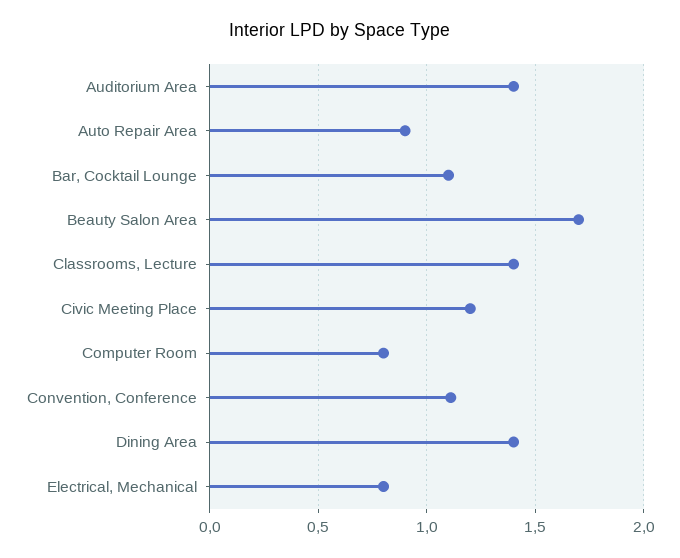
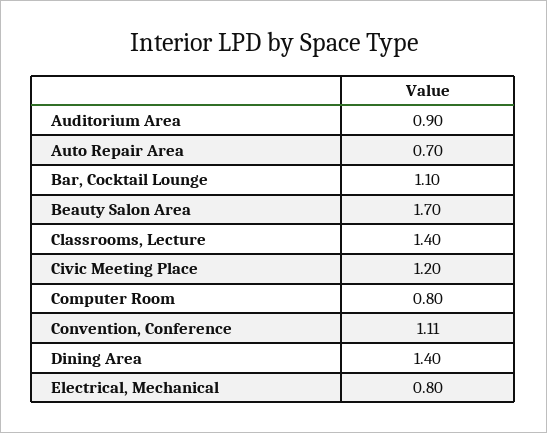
Auditorium Area: 1.4 -> 0.9
Auto Repair Area: 0.9 -> 0.7

